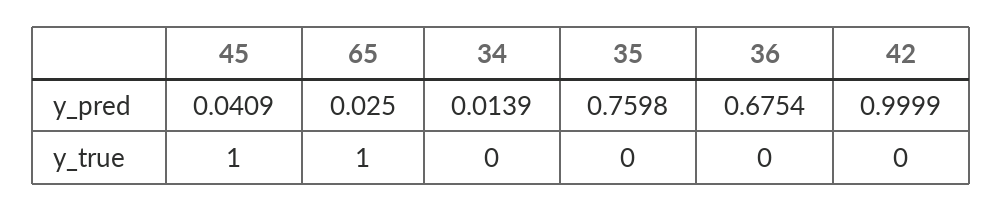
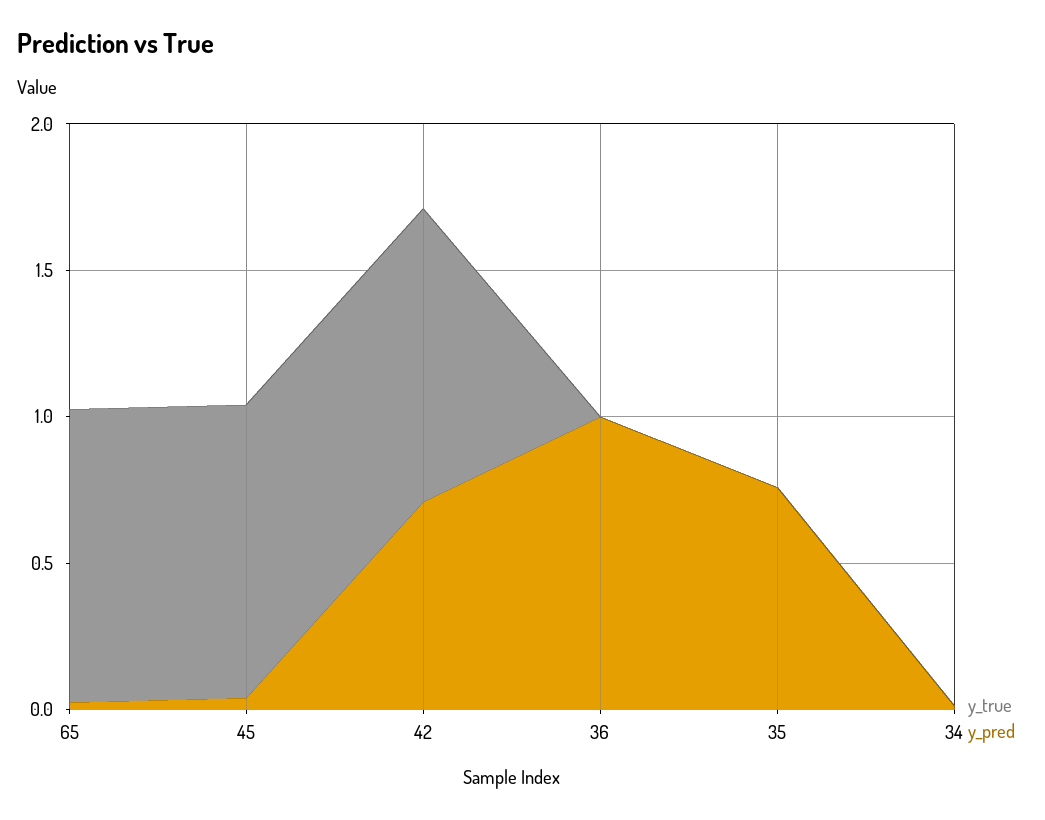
y_pred, 36: 0.6754 -> 1
y_pred, 42: 0.9999 -> 0.7
y_true, 42: 0 -> 1

